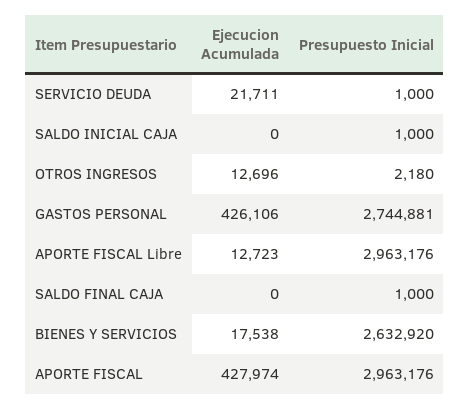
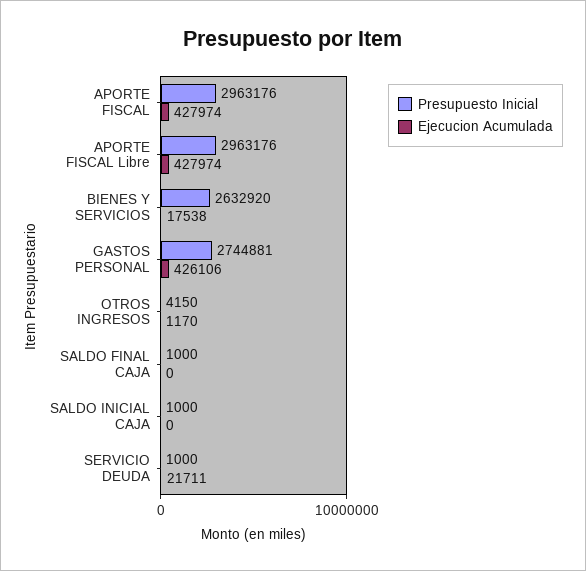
Ejecucion Acumulada, OTROS INGRESOS: 12696 -> 1170
Presupuesto Inicial, OTROS INGRESOS: 2180 -> 4150
Ejecucion Acumulada, APORTE FISCAL Libre: 12723 -> 427974

